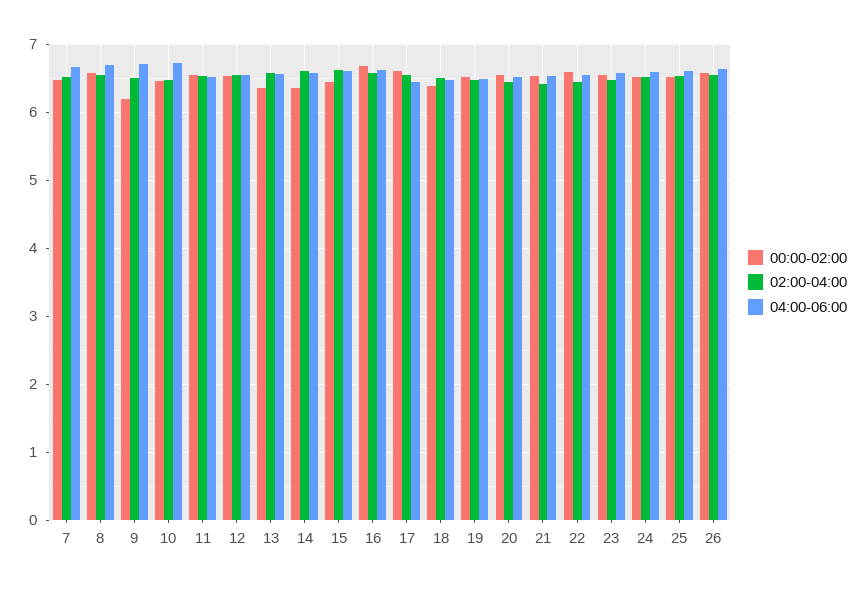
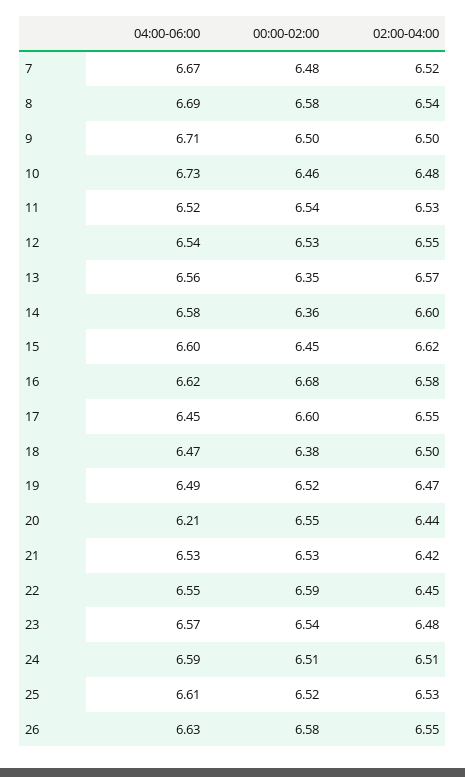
00:00-02:00, 9: 6.2 -> 6.5
04:00-06:00, 20: 6.5 -> 6.21

